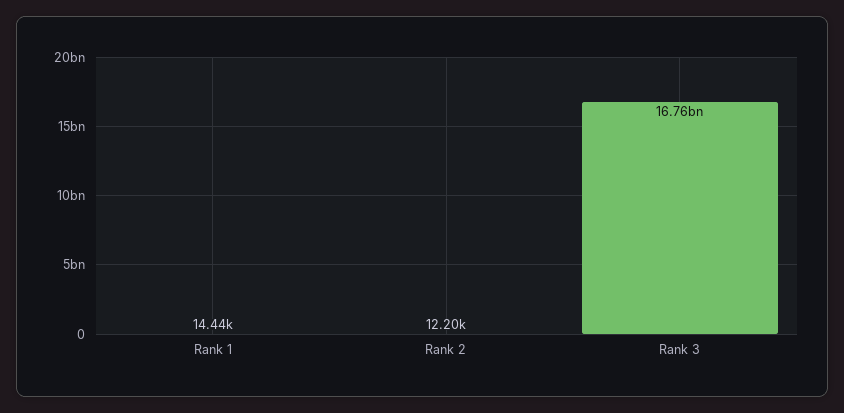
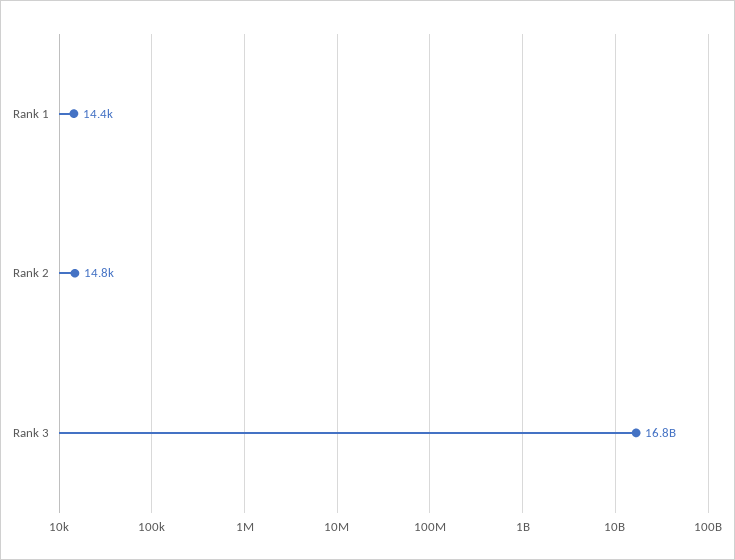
Rank 2: 12200 -> 14800

